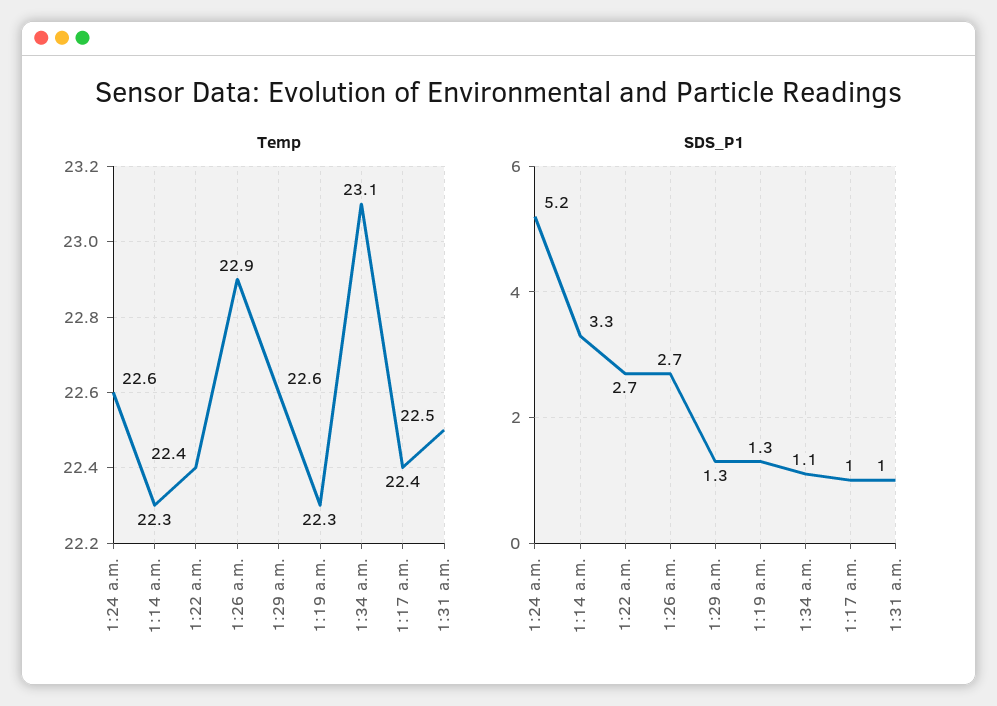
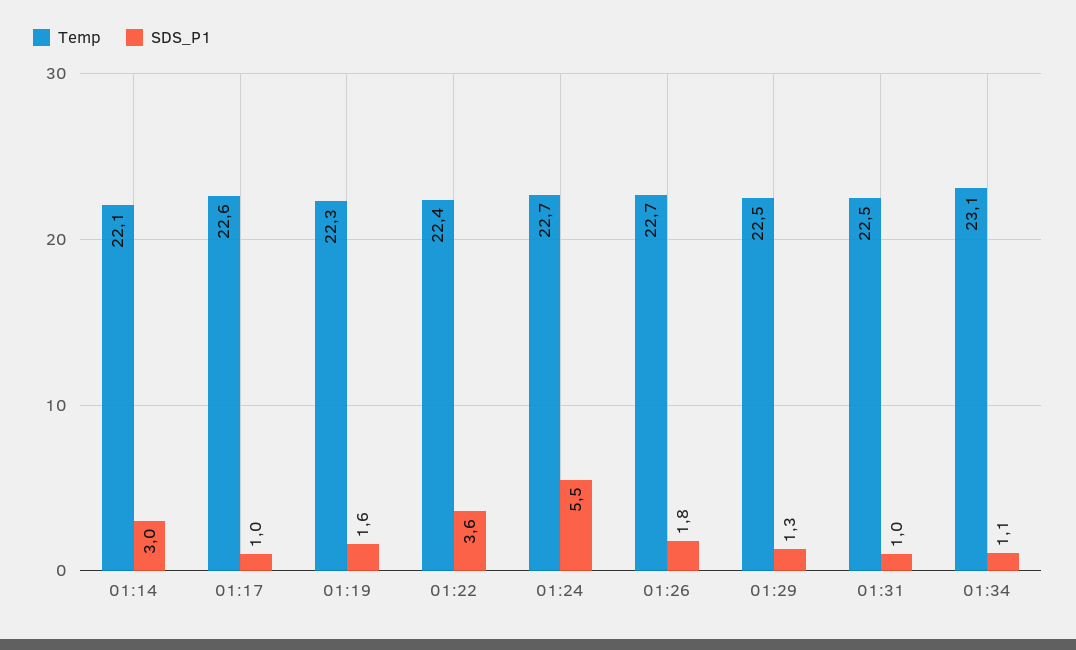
Temp, 1:24 a.m.: 22.6 -> 22.7
Temp, 1:14 a.m.: 22.3 -> 22.1
Temp, 1:26 a.m.: 22.9 -> 22.7
Temp, 1:29 a.m.: 22.6 -> 22.5
Temp, 1:17 a.m.: 22.4 -> 22.6
SDS_P1, 1:24 a.m.: 5.2 -> 5.5
SDS_P1, 1:14 a.m.: 3.3 -> 3
SDS_P1, 1:22 a.m.: 2.7 -> 3.6
SDS_P1, 1:26 a.m.: 2.7 -> 1.8
SDS_P1, 1:19 a.m.: 1.3 -> 1.6

